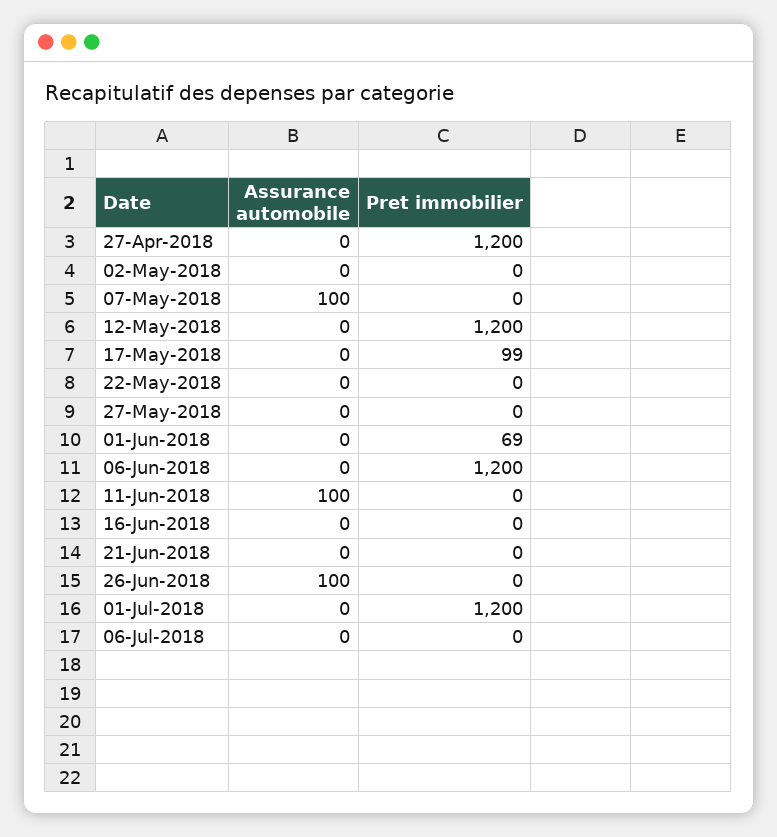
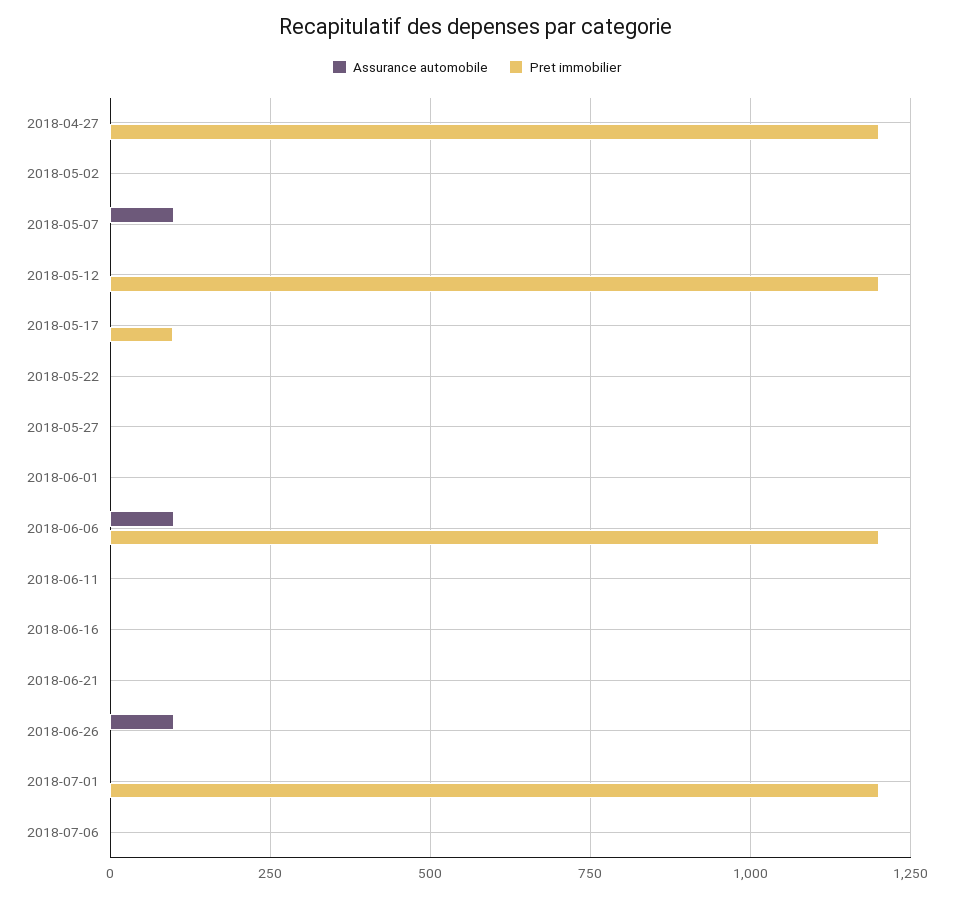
Pret immobilier, 01-Jun-2018: 69 -> 0
Assurance automobile, 06-Jun-2018: 0 -> 100
Assurance automobile, 11-Jun-2018: 100 -> 0

